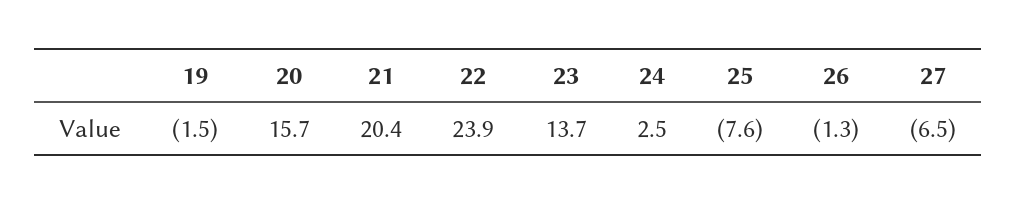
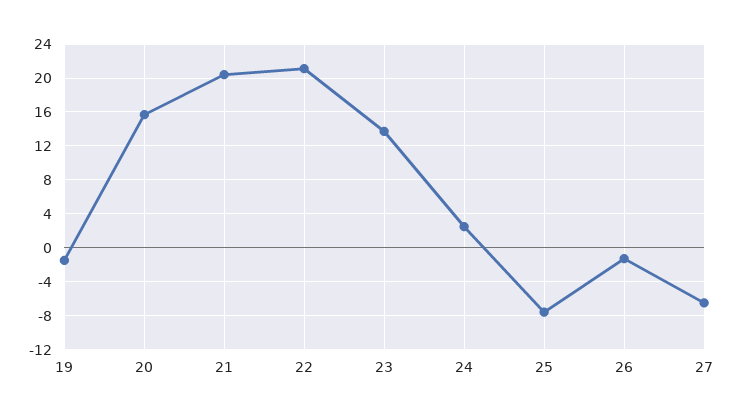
22: 23.9 -> 21

